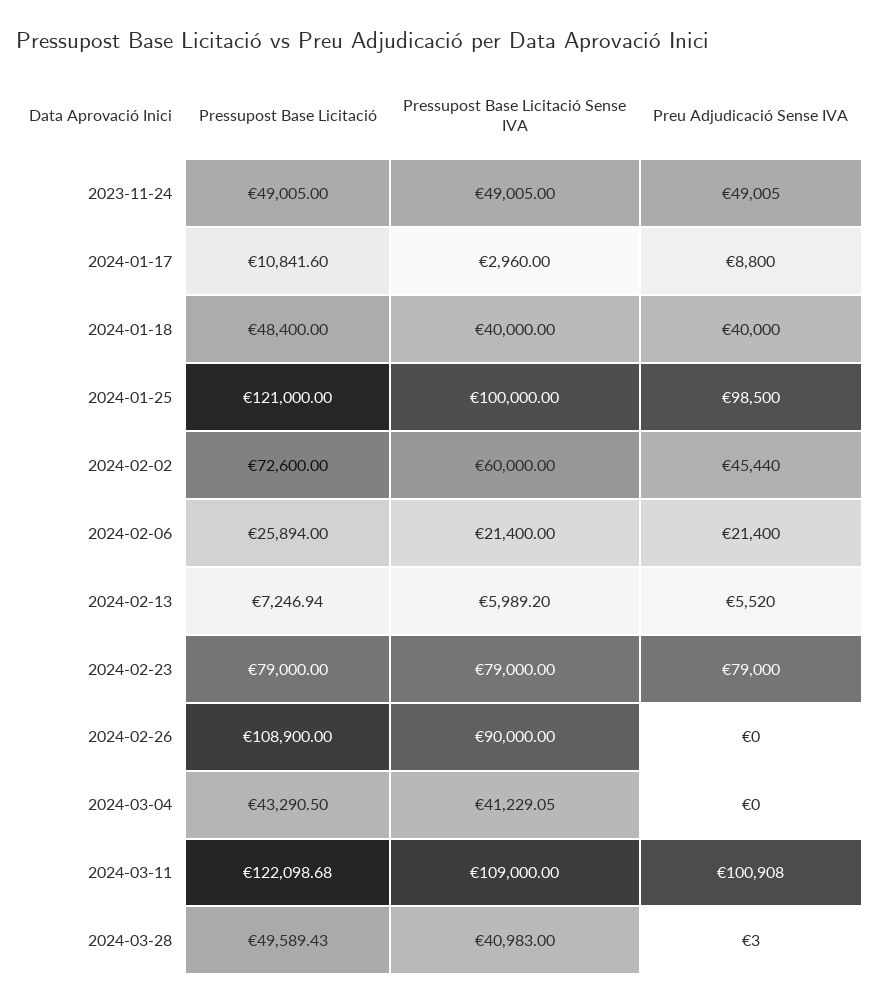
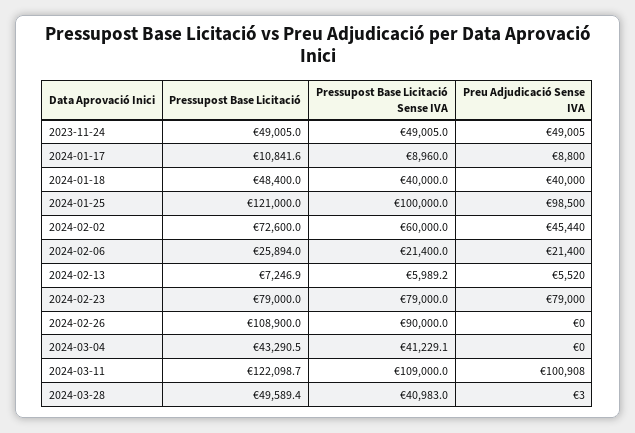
Pressupost Base Licitació Sense IVA, 2024-01-17: 2960 -> 8960

